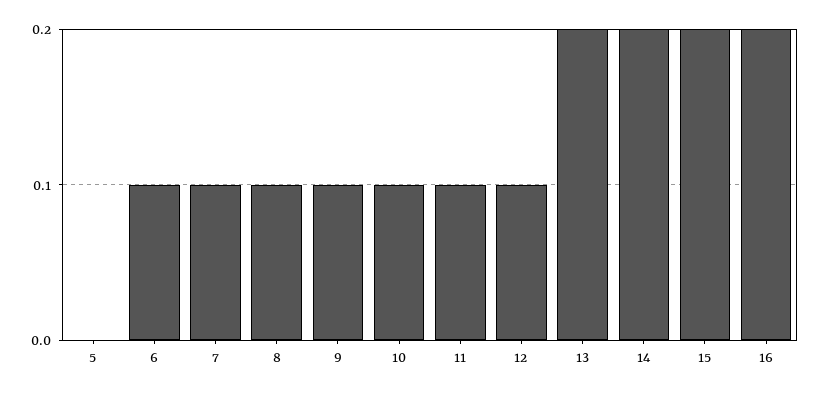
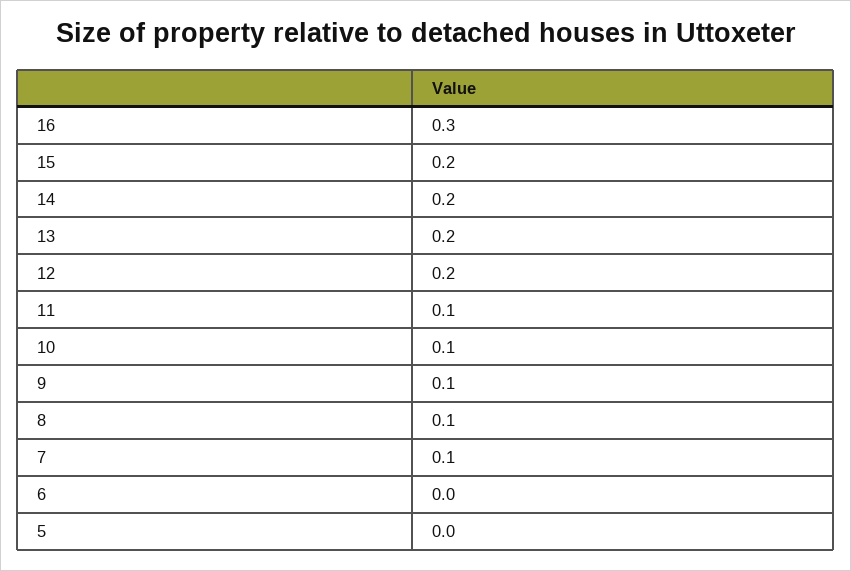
6: 0.1 -> 0
12: 0.1 -> 0.2
16: 0.2 -> 0.3

